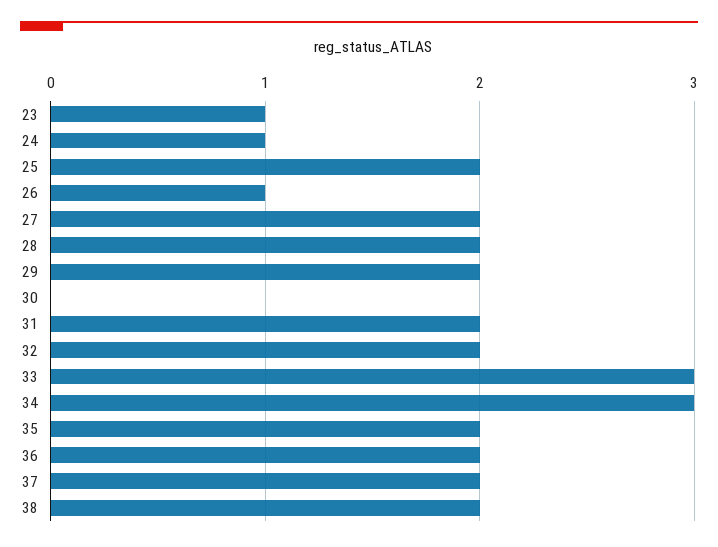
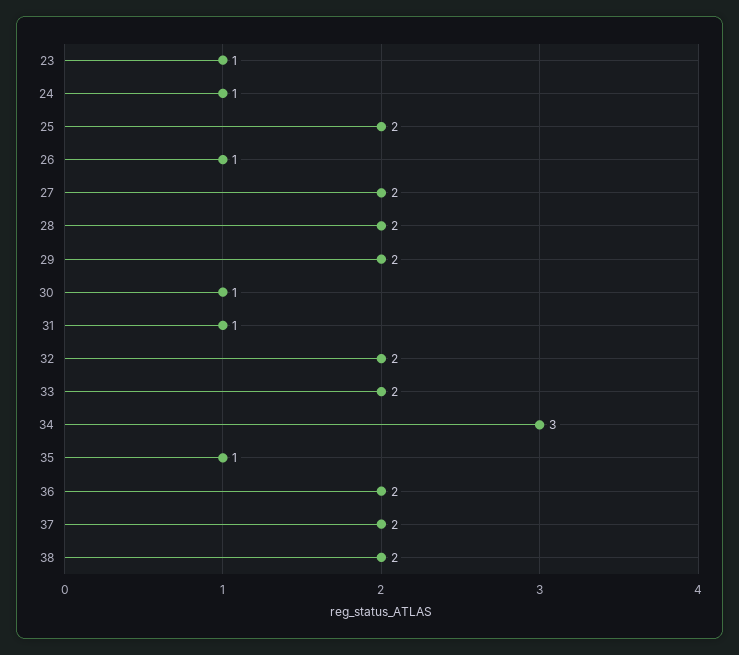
30: 0 -> 1
31: 2 -> 1
33: 3 -> 2
35: 2 -> 1

